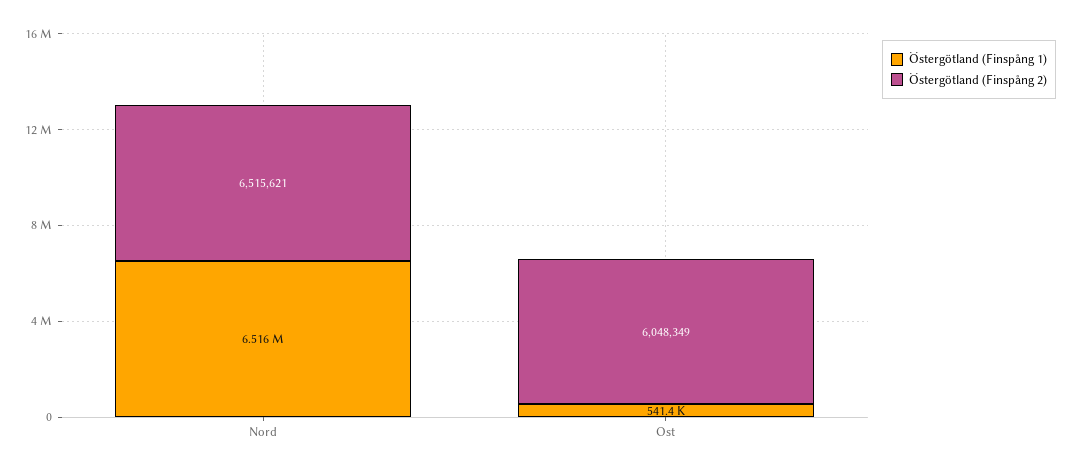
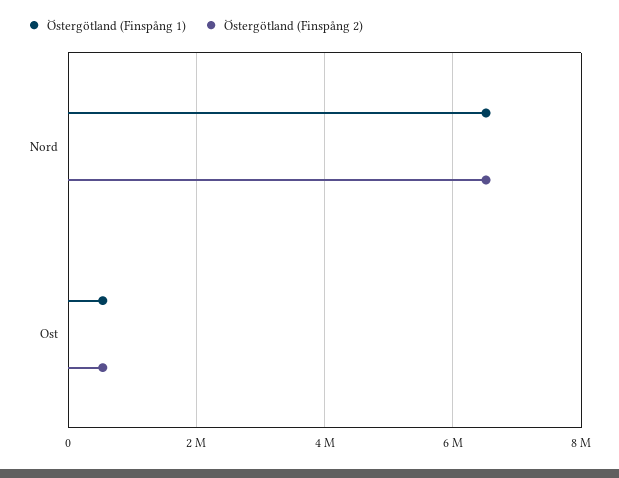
Östergötland (Finspång 2), Ost: 6048349 -> 600000

